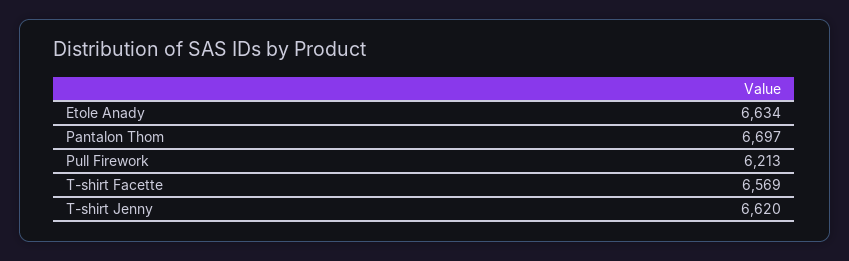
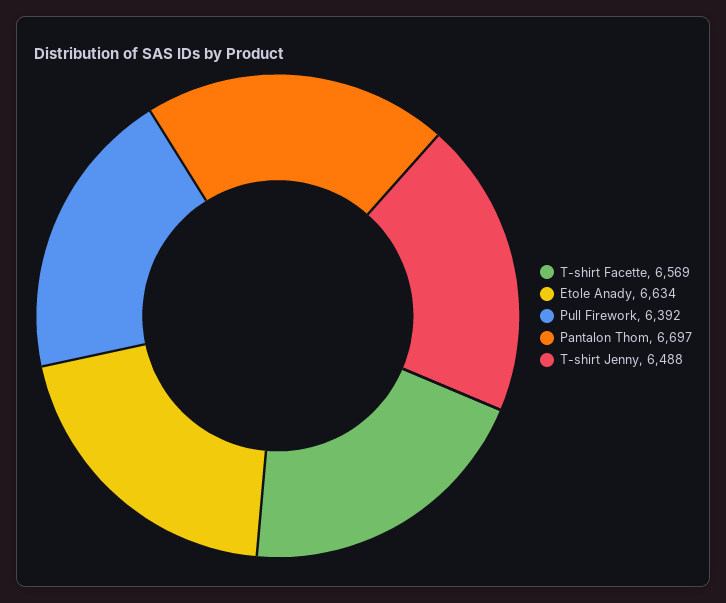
Pull Firework: 6213 -> 6392
T-shirt Jenny: 6620 -> 6488

